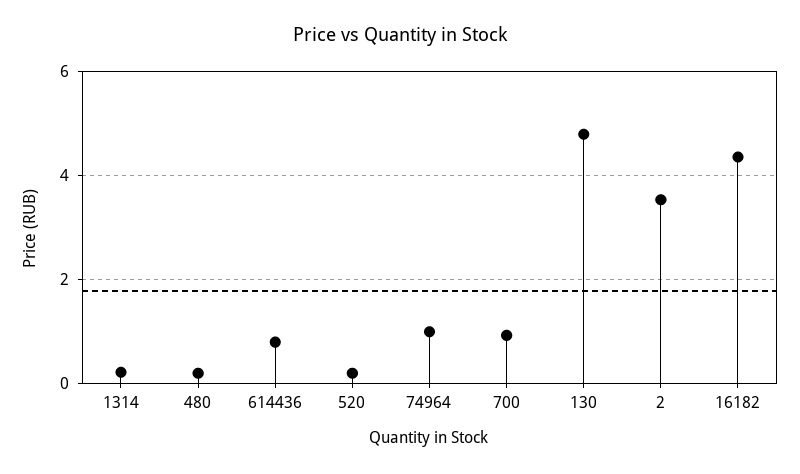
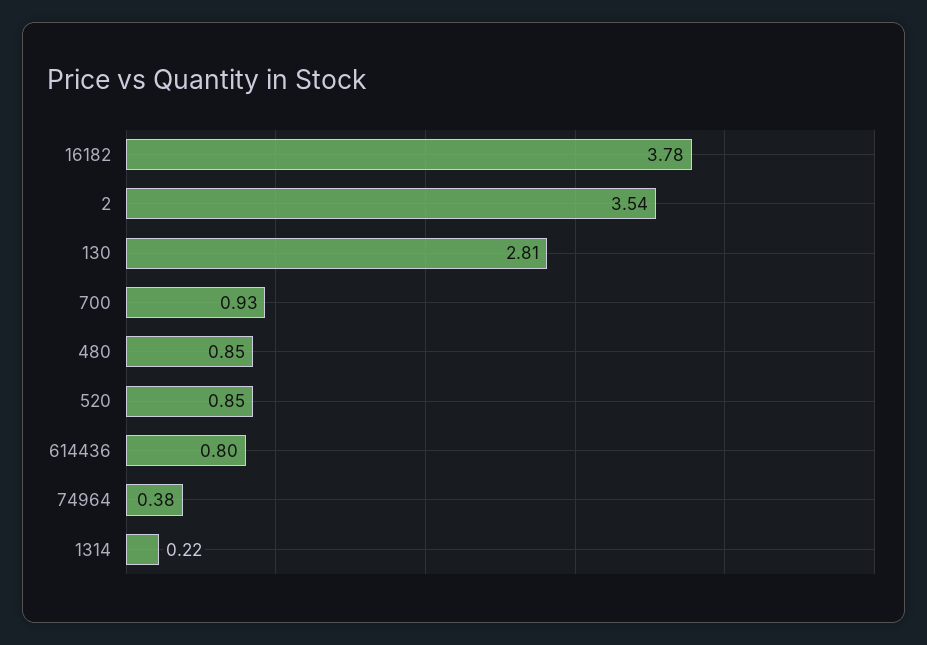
480: 0.2 -> 0.85
520: 0.2 -> 0.85
74964: 1 -> 0.38
130: 4.8 -> 2.81
16182: 4.4 -> 3.78

